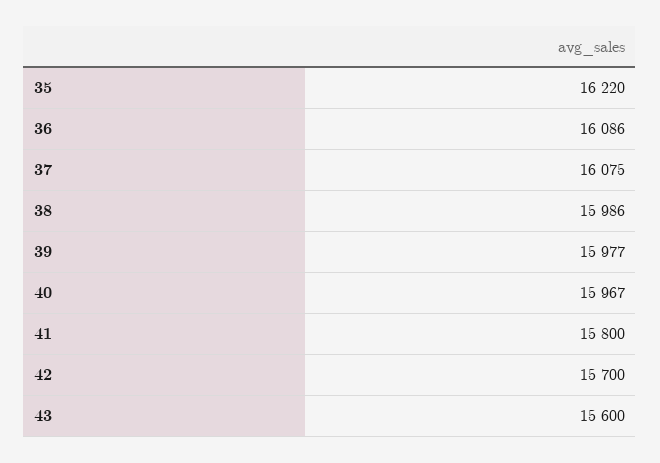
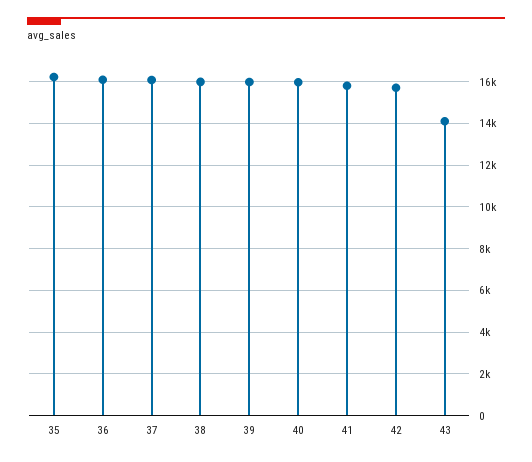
43: 15600 -> 14000

